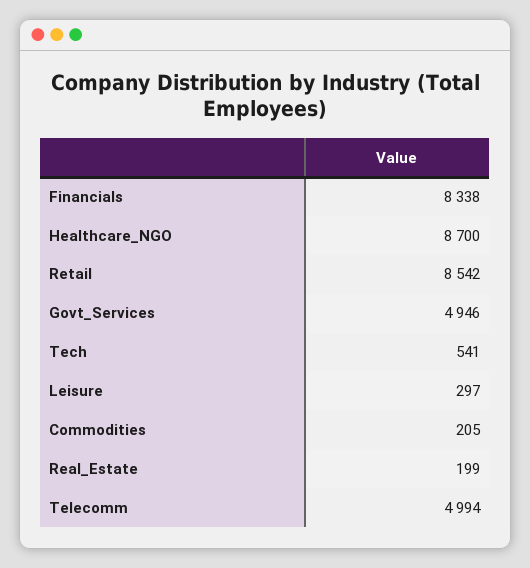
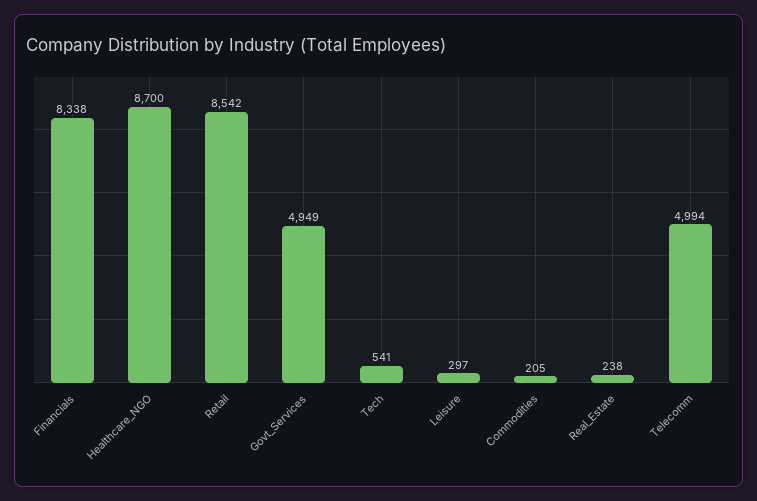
Govt_Services: 4946 -> 4949
Real_Estate: 199 -> 238

